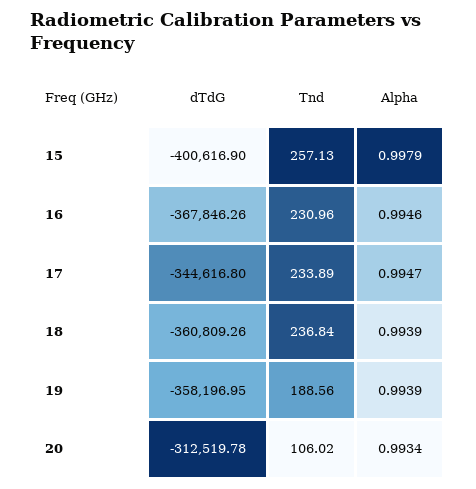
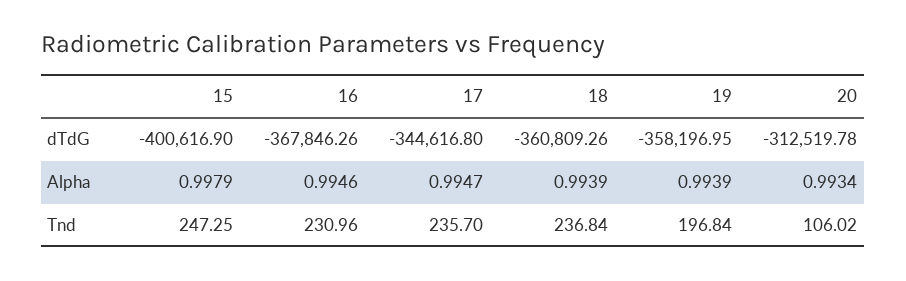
Tnd, 15: 257.13 -> 247.25
Tnd, 17: 233.89 -> 235.7
Tnd, 19: 188.56 -> 196.84

